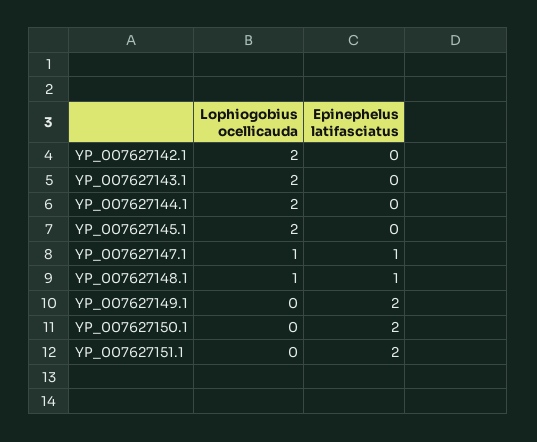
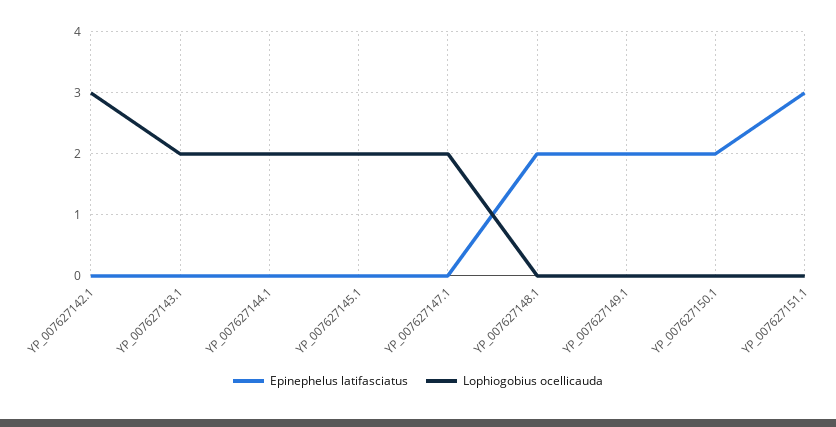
Lophiogobius ocellicauda, YP_007627142.1: 2 -> 3
Lophiogobius ocellicauda, YP_007627147.1: 1 -> 2
Epinephelus latifasciatus, YP_007627147.1: 1 -> 0
Lophiogobius ocellicauda, YP_007627148.1: 1 -> 0
Epinephelus latifasciatus, YP_007627148.1: 1 -> 2
Epinephelus latifasciatus, YP_007627151.1: 2 -> 3

